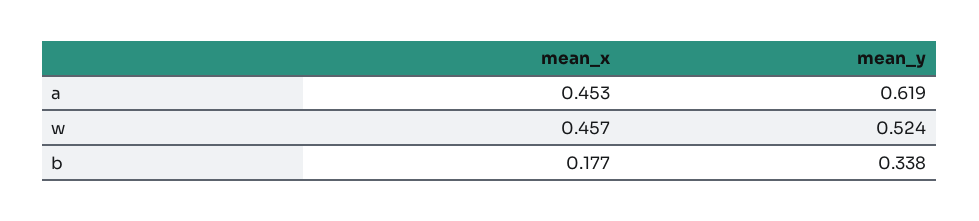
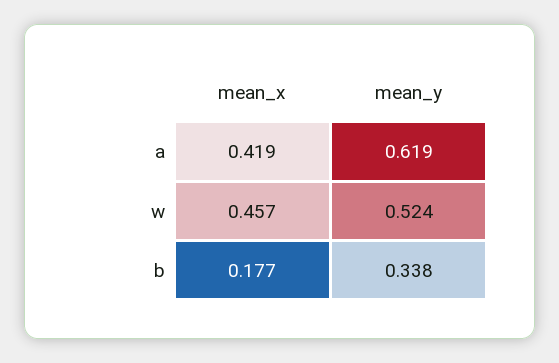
mean_x, a: 0.453 -> 0.419

